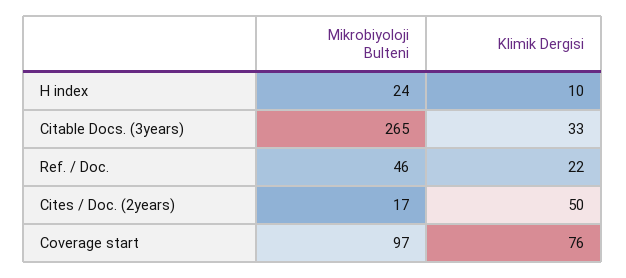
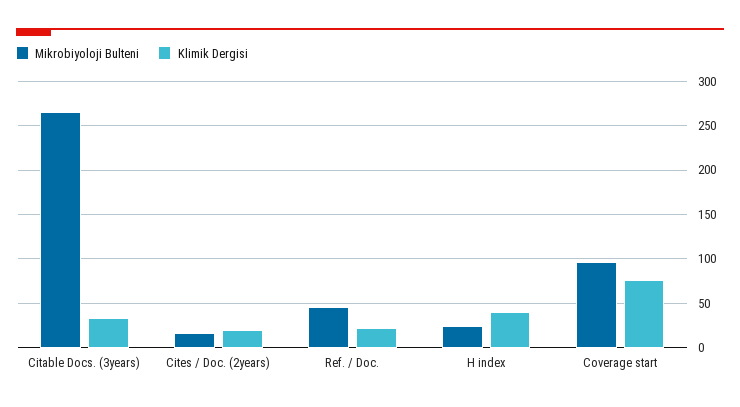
Klimik Dergisi, H index: 10 -> 40
Klimik Dergisi, Cites / Doc. (2years): 50 -> 20

